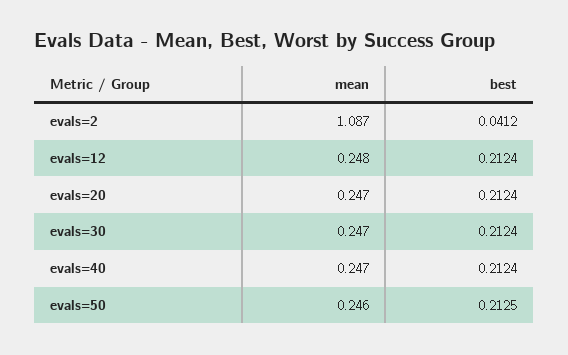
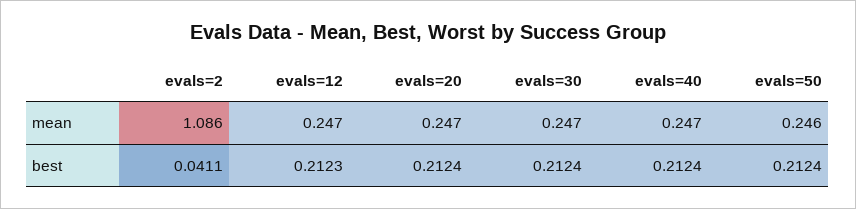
mean, evals=2: 1.087 -> 1.086
best, evals=2: 0.0412 -> 0.0411
mean, evals=12: 0.248 -> 0.247
best, evals=12: 0.2124 -> 0.2123
best, evals=50: 0.2125 -> 0.2124

